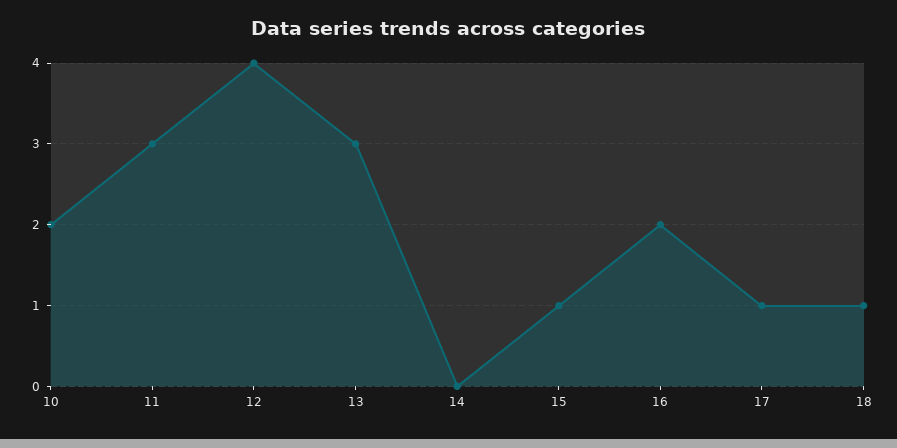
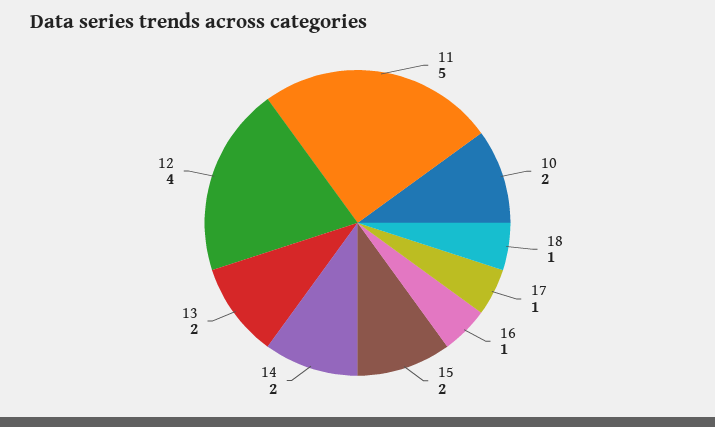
11: 3 -> 5
13: 3 -> 2
14: 0 -> 2
15: 1 -> 2
16: 2 -> 1

